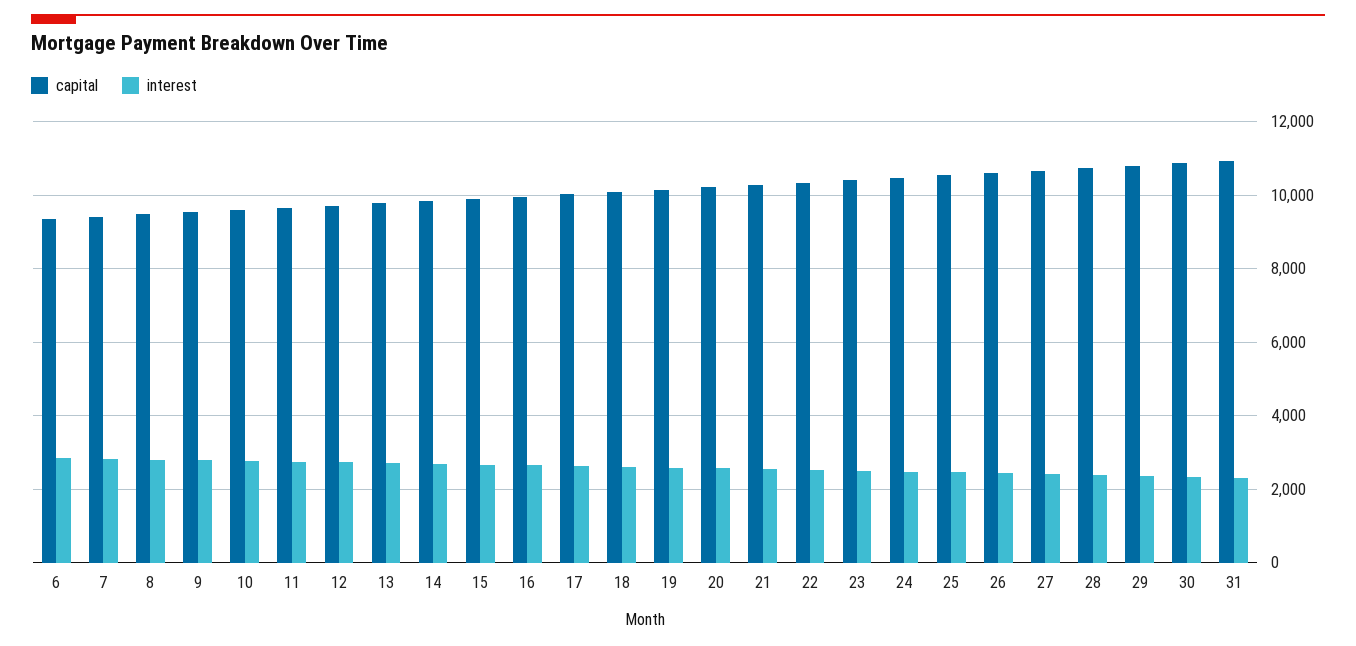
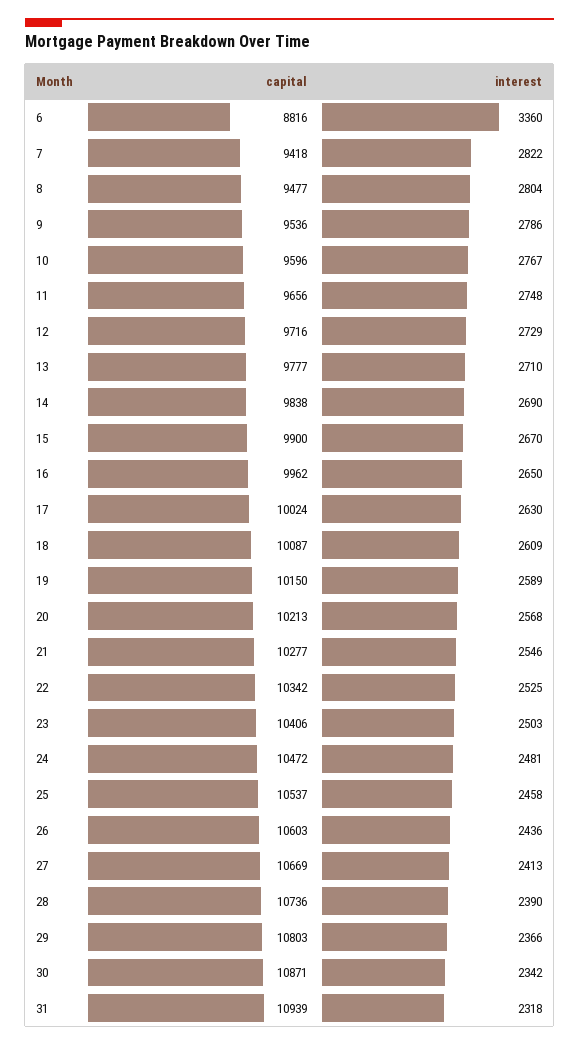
capital, 6: 9400 -> 8816
interest, 6: 2800 -> 3360

